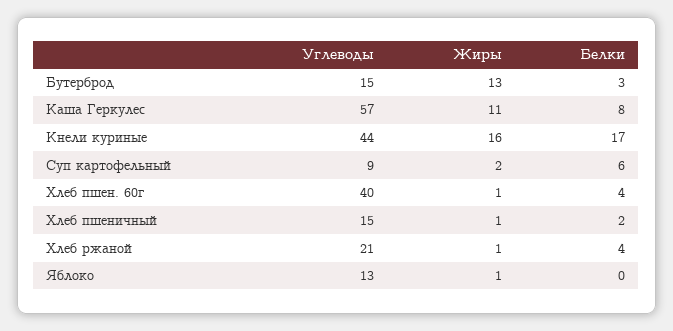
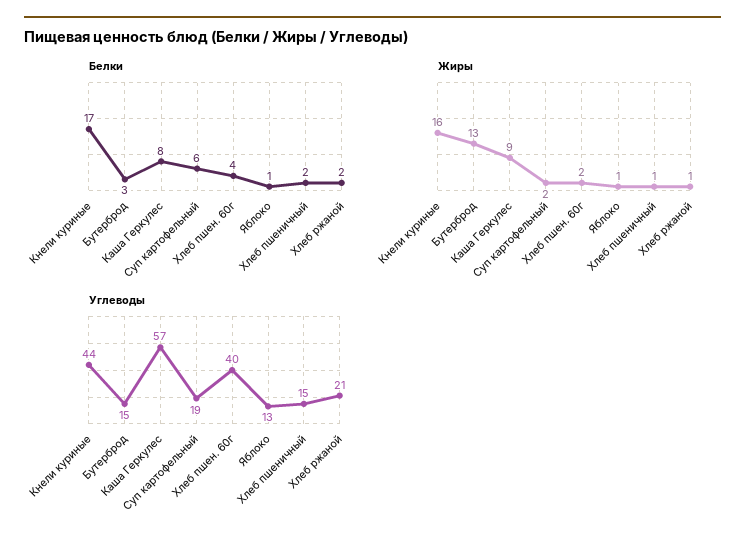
Жиры, Каша Геркулес: 11 -> 9
Углеводы, Суп картофельный: 9 -> 19
Жиры, Хлеб пшен. 60г: 1 -> 2
Белки, Хлеб ржаной: 4 -> 2
Белки, Яблоко: 0 -> 1

